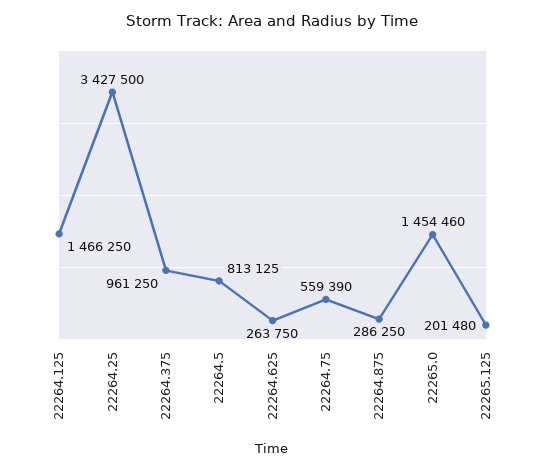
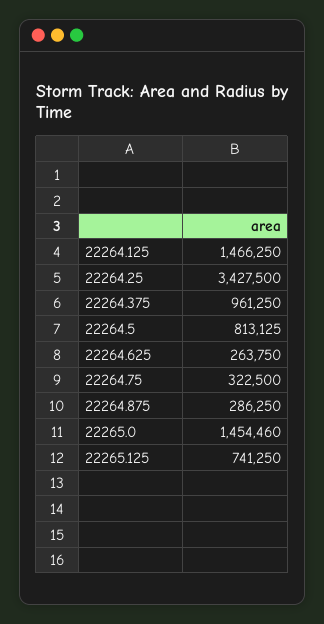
22264.75: 559390 -> 322500
22265.125: 201480 -> 741250

